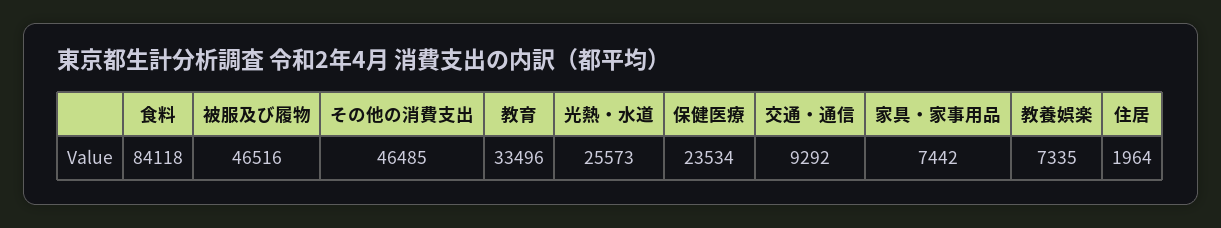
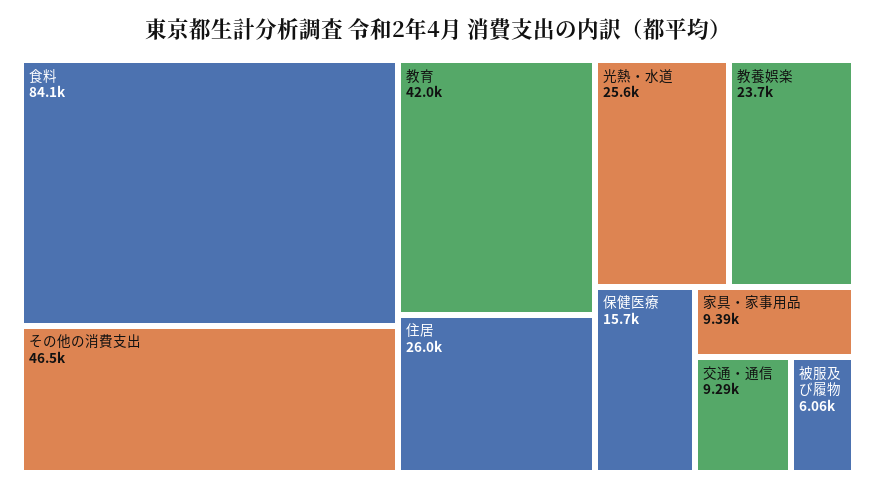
被服及び履物: 46516 -> 6060
教育: 33496 -> 42000
保健医療: 23534 -> 15700
家具・家事用品: 7442 -> 9390
教養娯楽: 7335 -> 23700
住居: 1964 -> 26000

